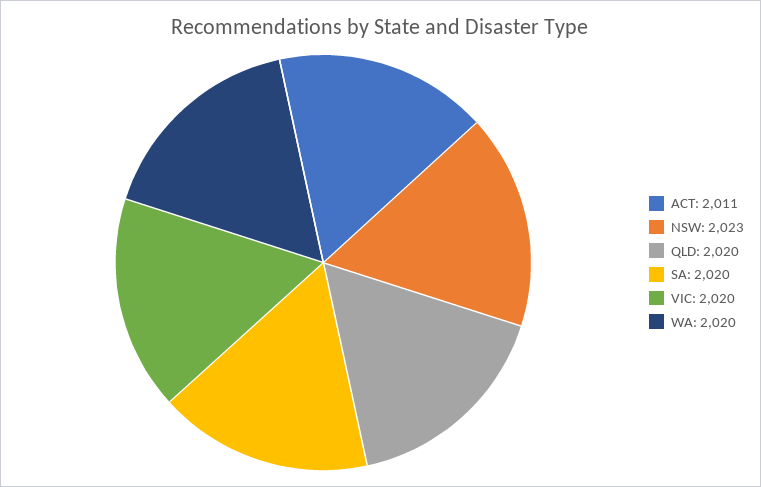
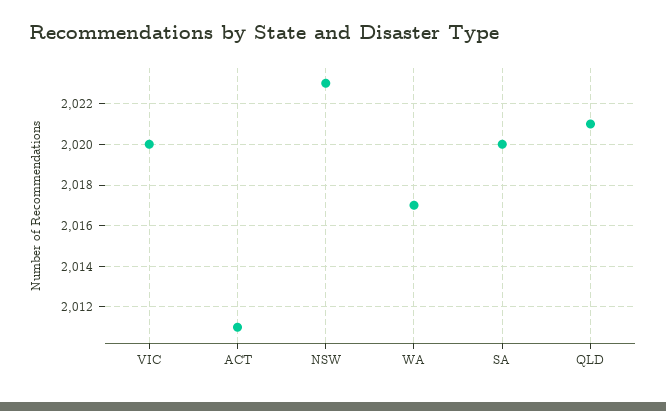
QLD: 2020 -> 2021
WA: 2020 -> 2017

